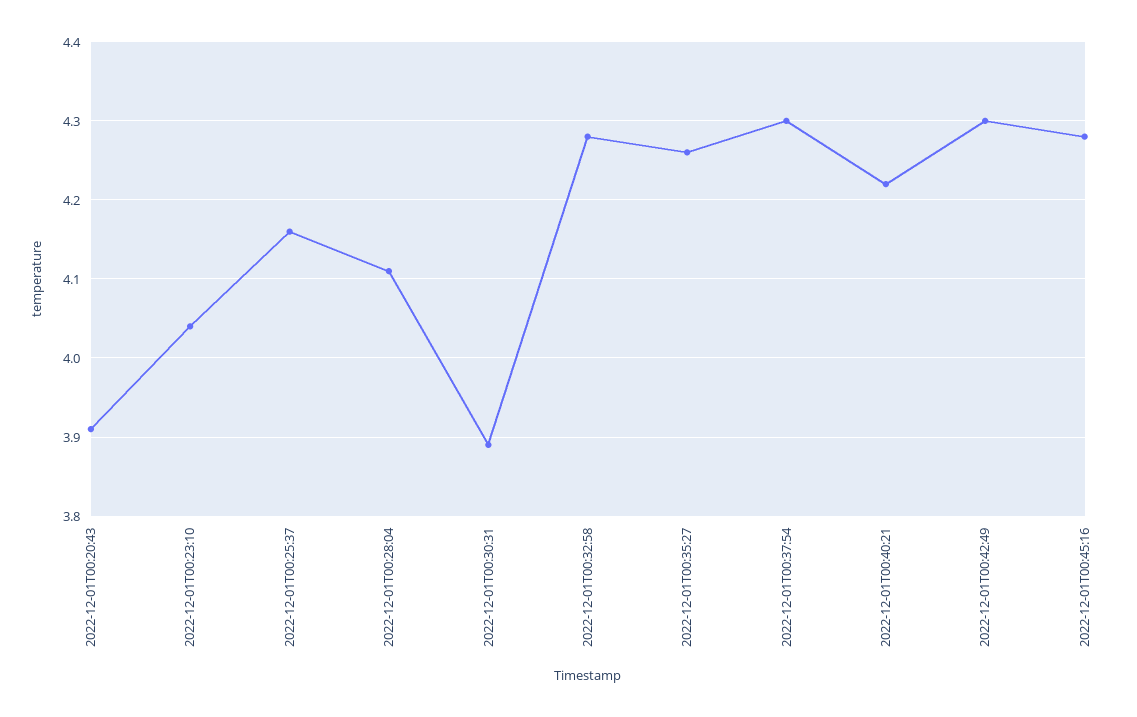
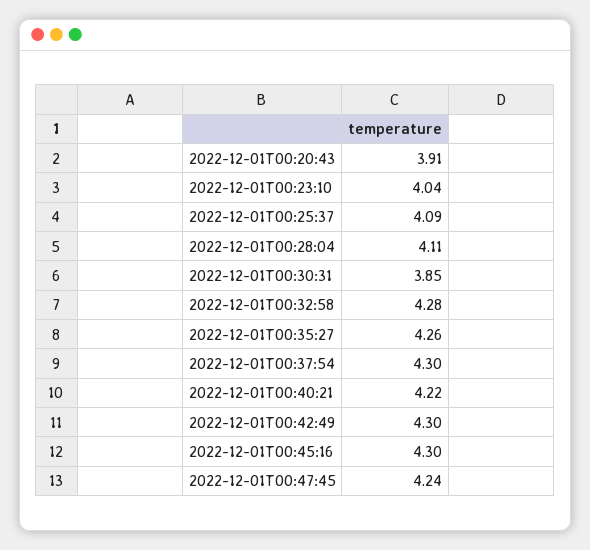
2022-12-01T00:25:37: 4.16 -> 4.09
2022-12-01T00:30:31: 3.89 -> 3.85
2022-12-01T00:45:16: 4.28 -> 4.3
2022-12-01T00:47:45: none -> 4.24

